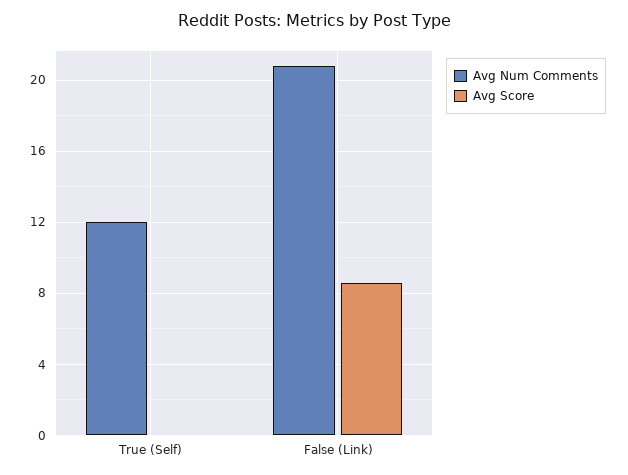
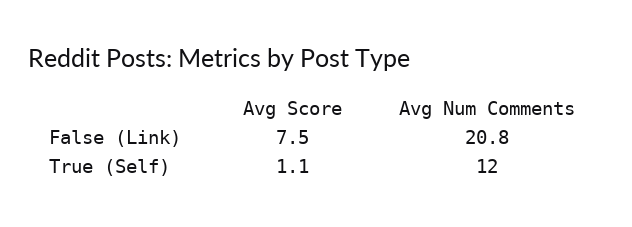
Avg Score, True (Self): 0 -> 1.1
Avg Score, False (Link): 8.5 -> 7.5

